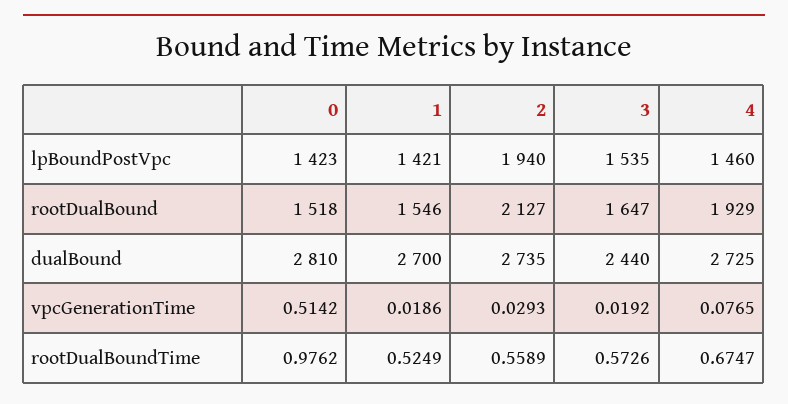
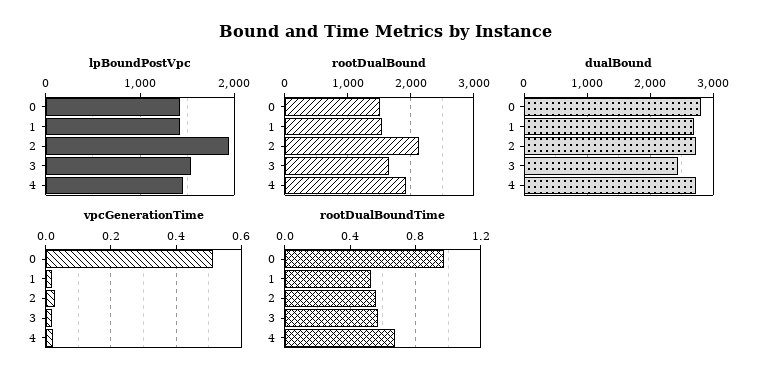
vpcGenerationTime, 4: 0.0765 -> 0.02

